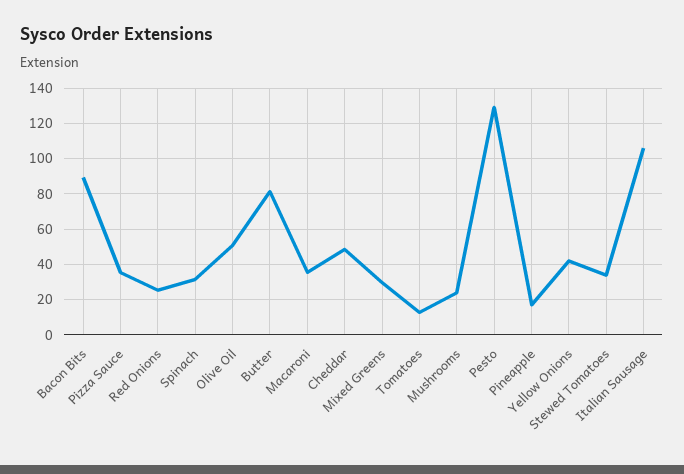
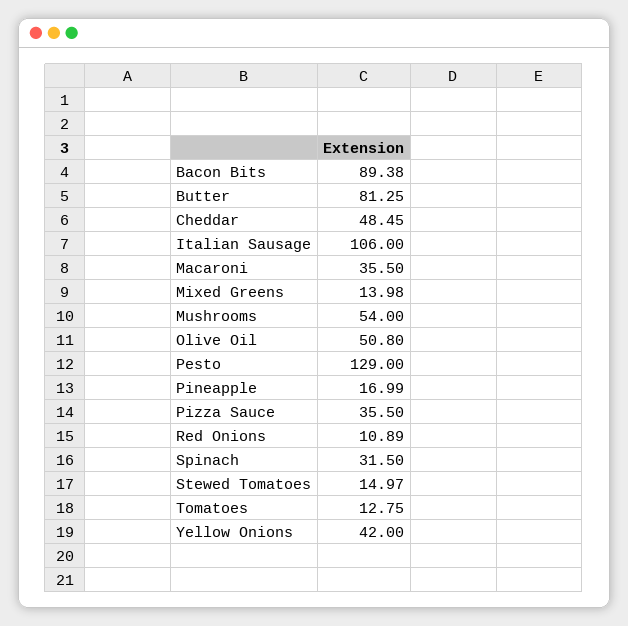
Red Onions: 25 -> 10.89
Mixed Greens: 30 -> 13.98
Mushrooms: 25 -> 54
Stewed Tomatoes: 35 -> 14.97

